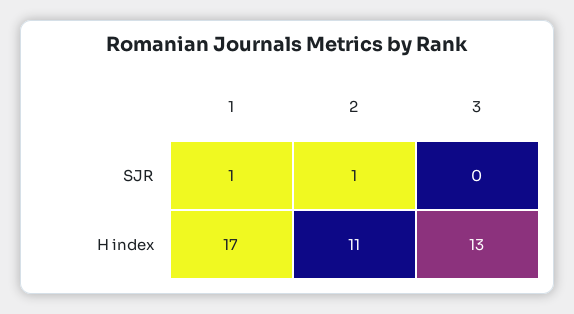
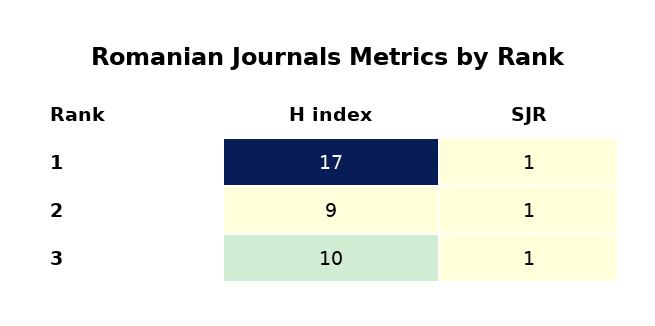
3, SJR: 0 -> 1
2, H index: 11 -> 9
3, H index: 13 -> 10

